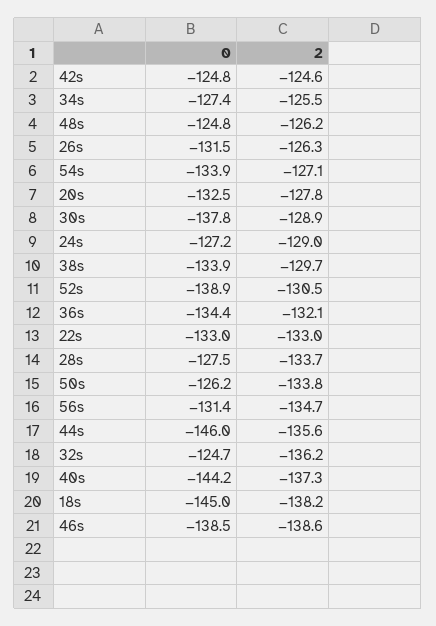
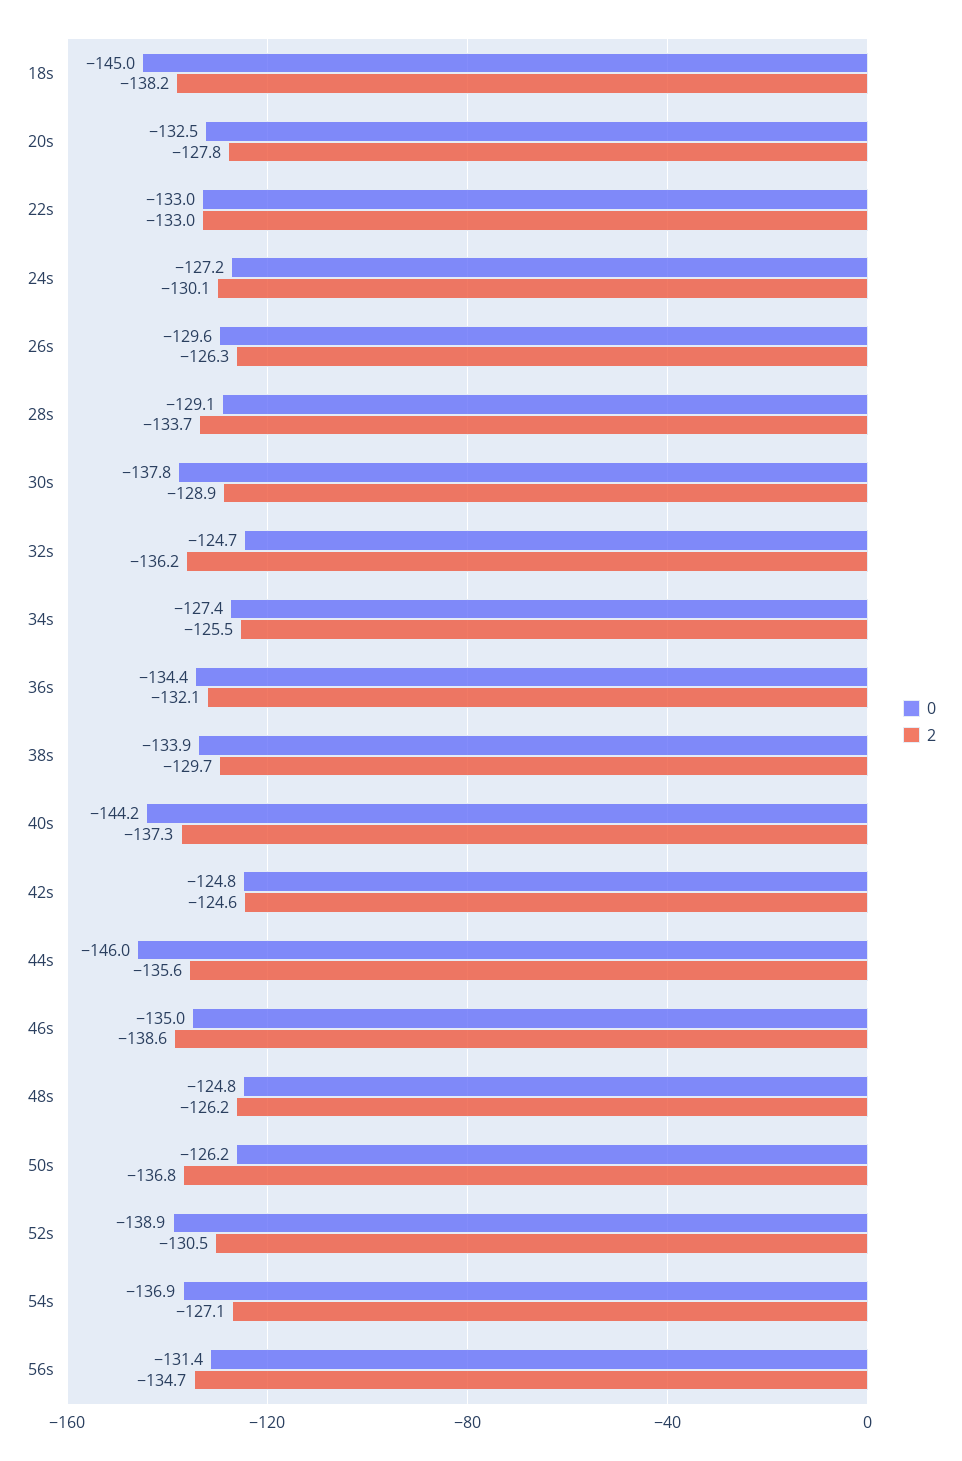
0, 26s: -131.5 -> -129.6
0, 54s: -133.9 -> -136.9
2, 24s: -129 -> -130.1
0, 28s: -127.5 -> -129.1
2, 50s: -133.8 -> -136.8
0, 46s: -138.5 -> -135

